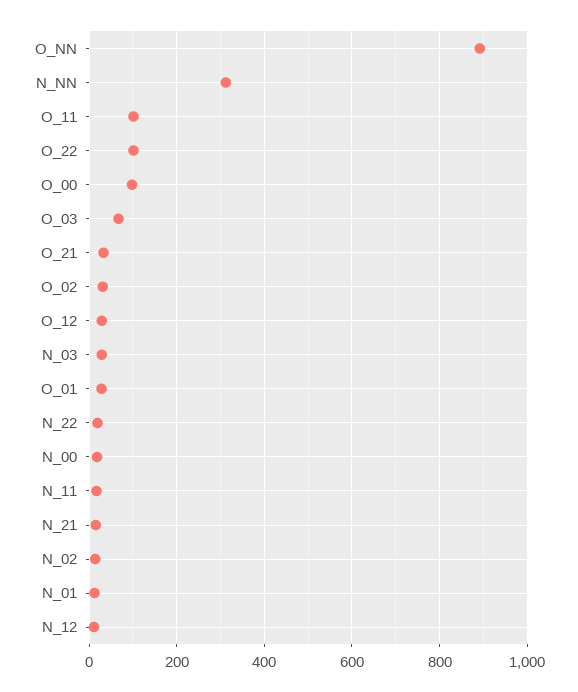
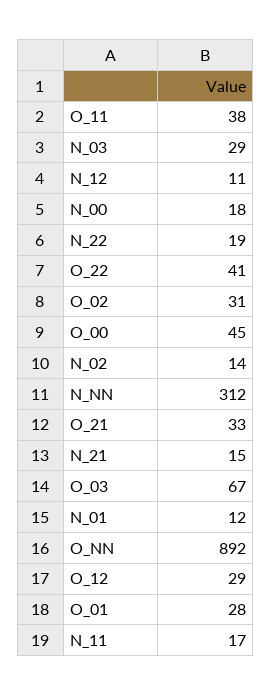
O_11: 100 -> 38
O_22: 100 -> 41
O_00: 100 -> 45

